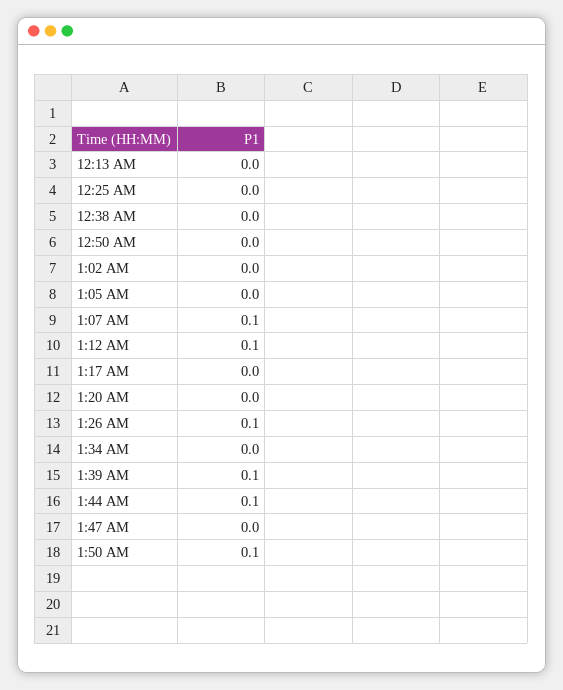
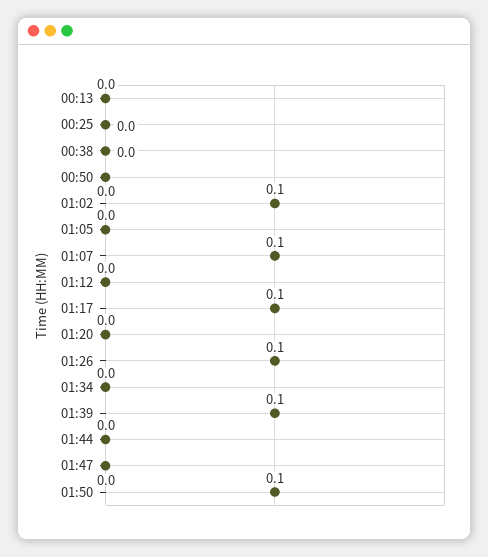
1:02 AM: 0 -> 0.1
1:12 AM: 0.1 -> 0
1:17 AM: 0 -> 0.1
1:44 AM: 0.1 -> 0

